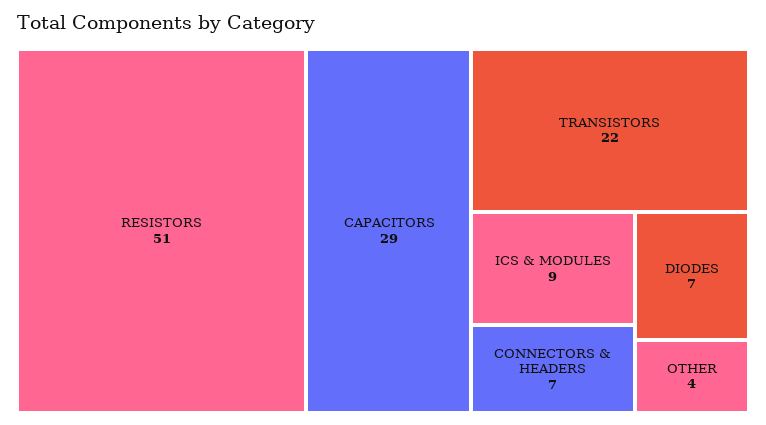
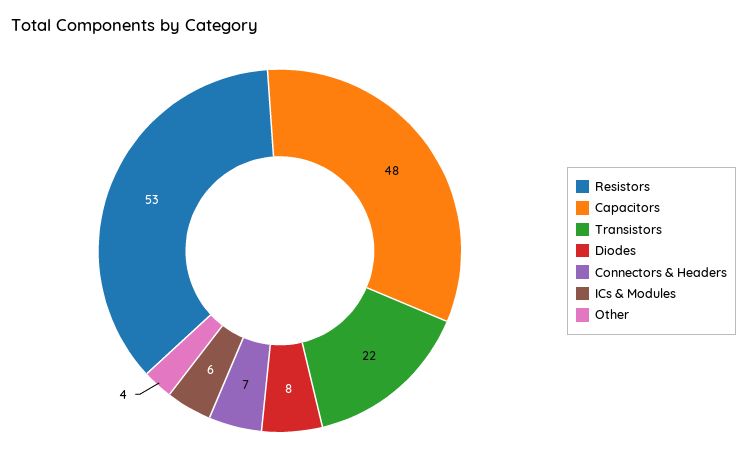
RESISTORS: 51 -> 53
CAPACITORS: 29 -> 48
ICS & MODULES: 9 -> 6
DIODES: 7 -> 8

